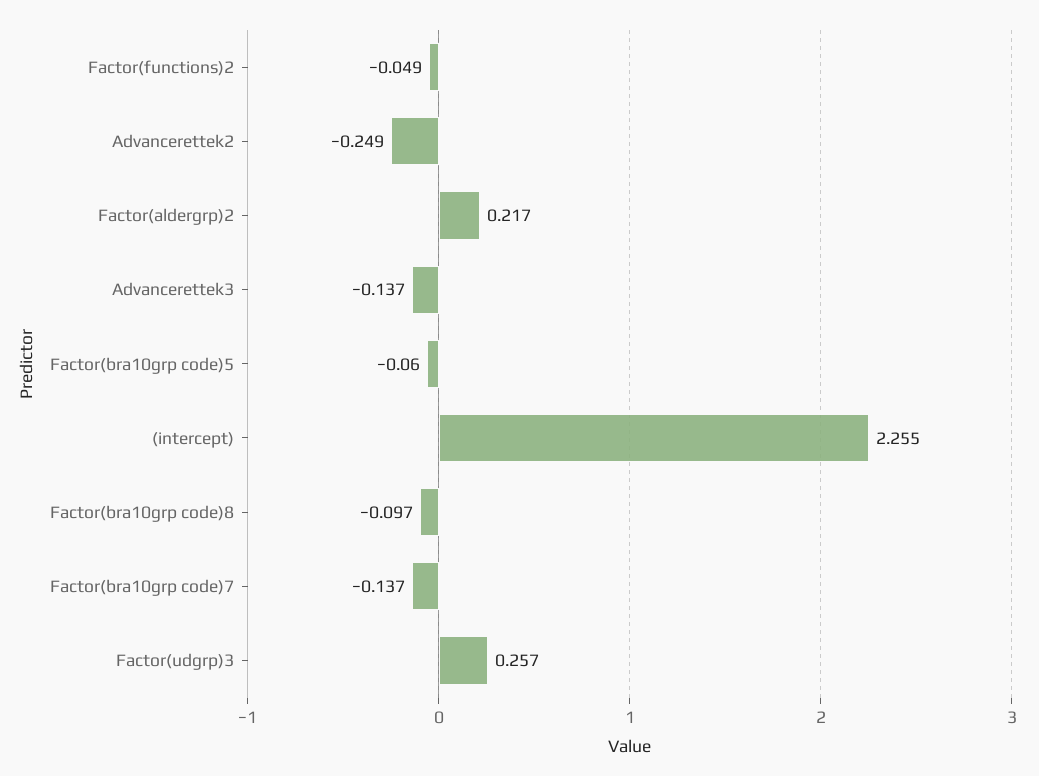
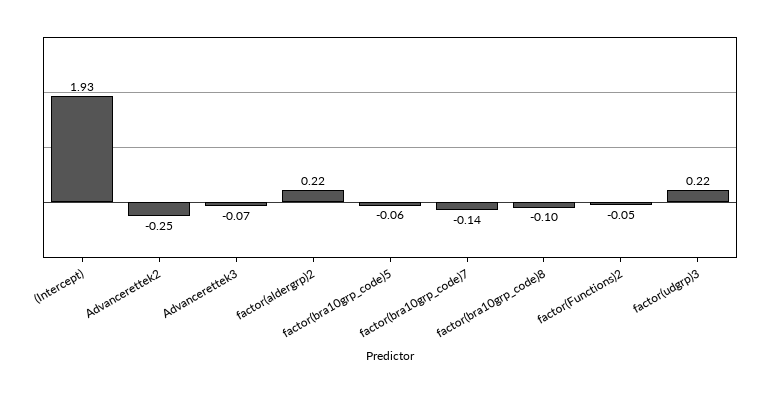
Advancerettek3: -0.137 -> -0.07
(intercept): 2.255 -> 1.93
Factor(udgrp)3: 0.257 -> 0.22

